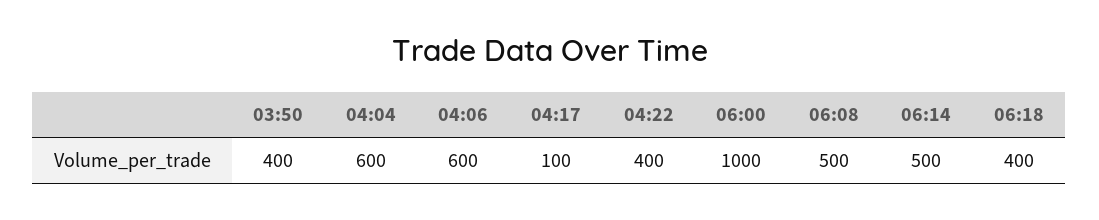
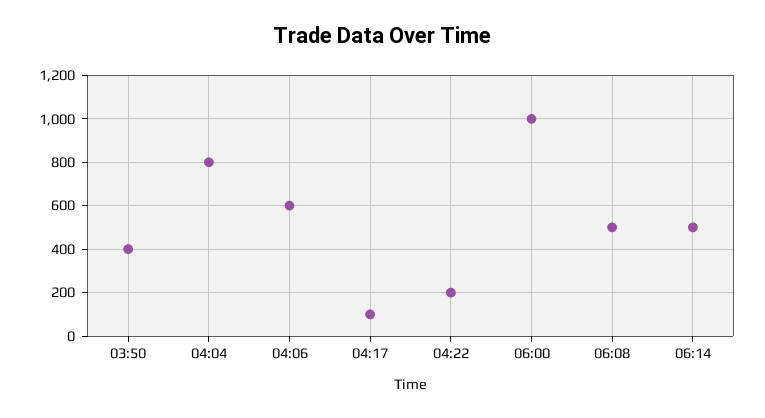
04:04: 600 -> 800
04:22: 400 -> 200
06:18: 400 -> none

